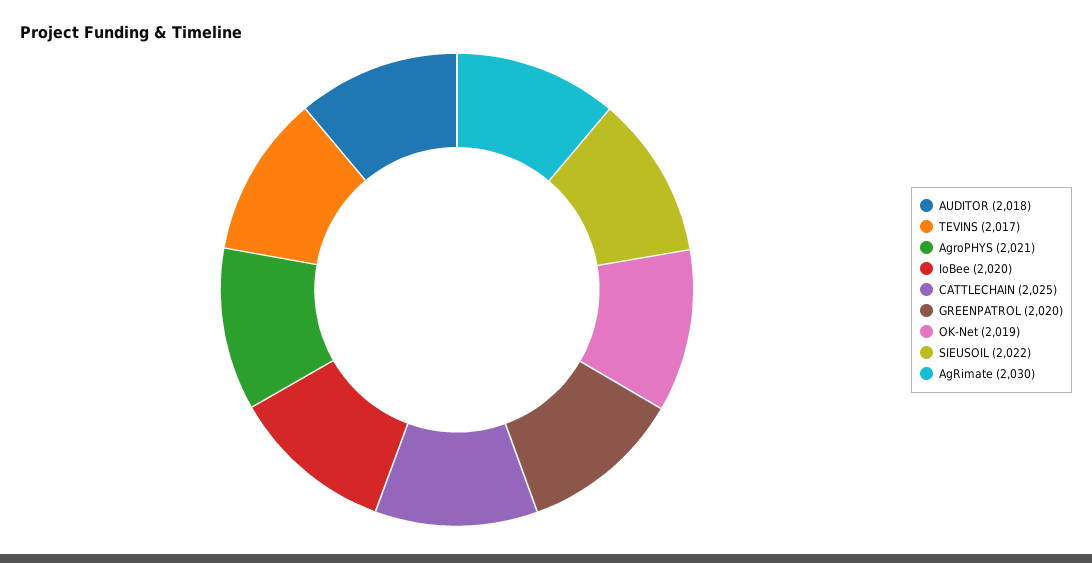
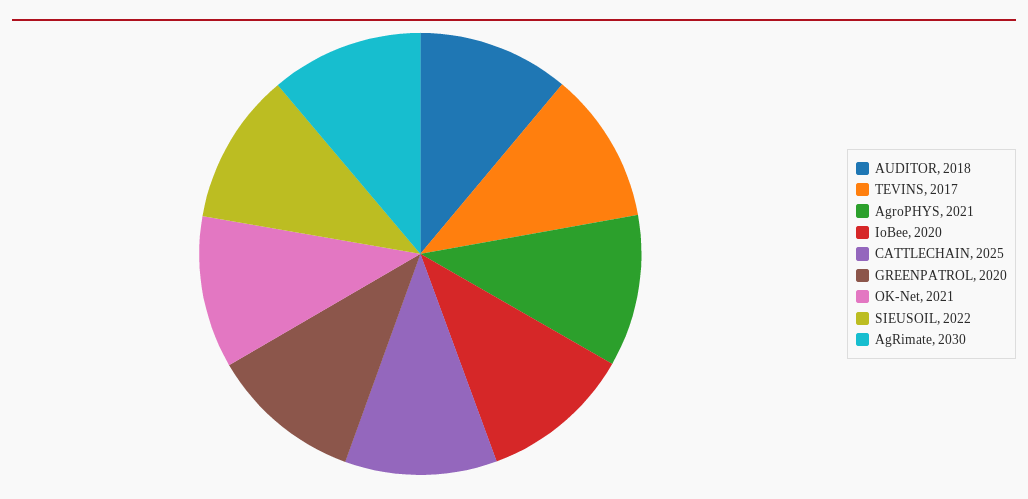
OK-Net: 2019 -> 2021

